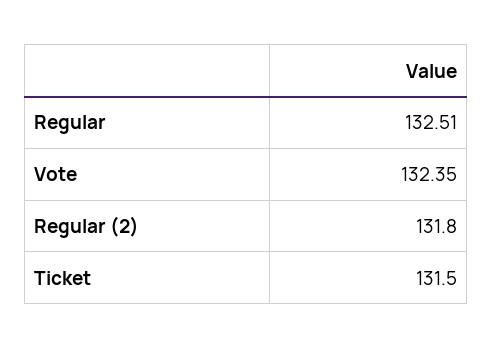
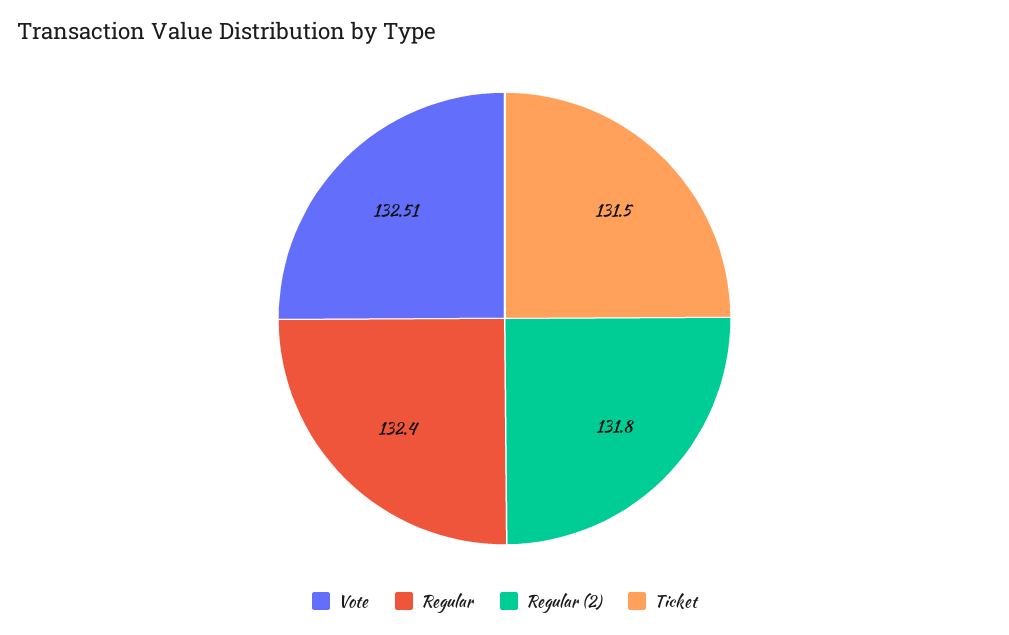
Regular: 132.51 -> 132.4
Vote: 132.35 -> 132.51

